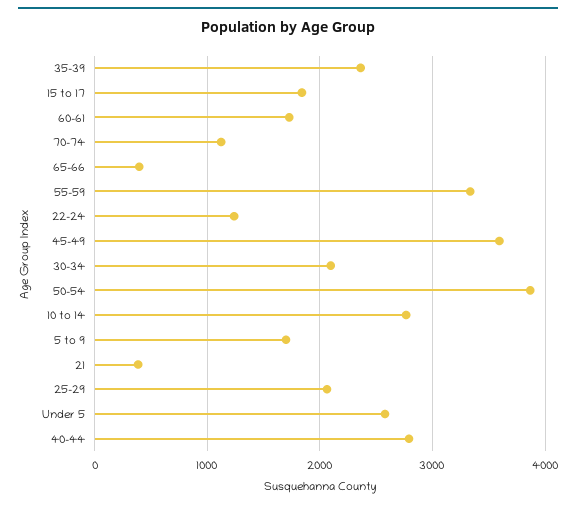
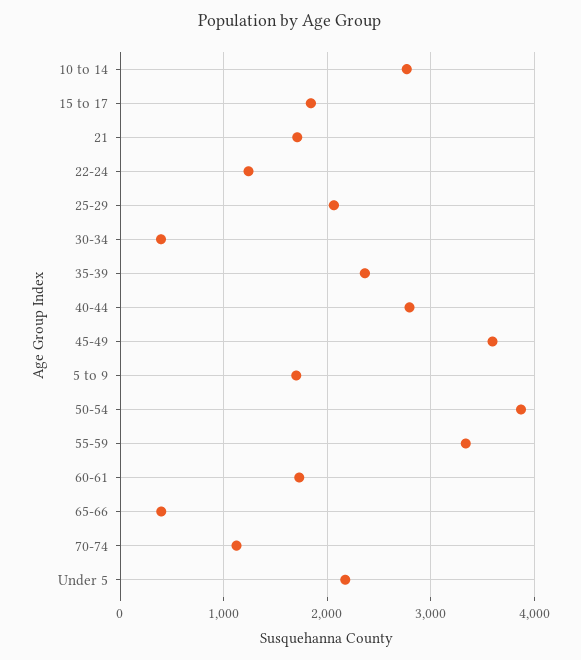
30-34: 2100 -> 400
21: 400 -> 1700
Under 5: 2600 -> 2200

